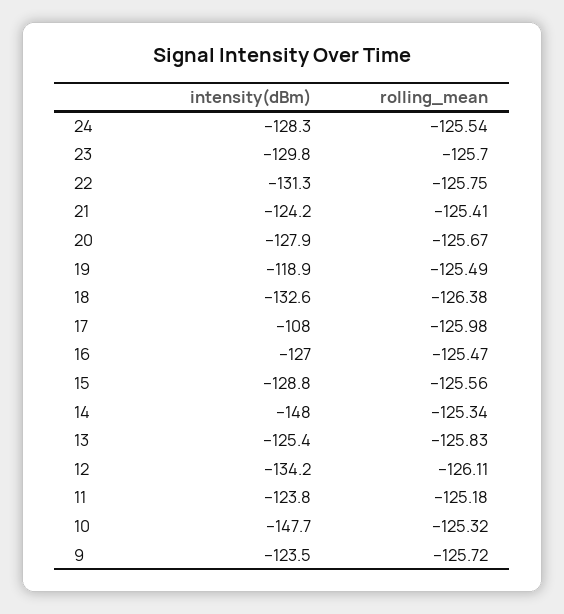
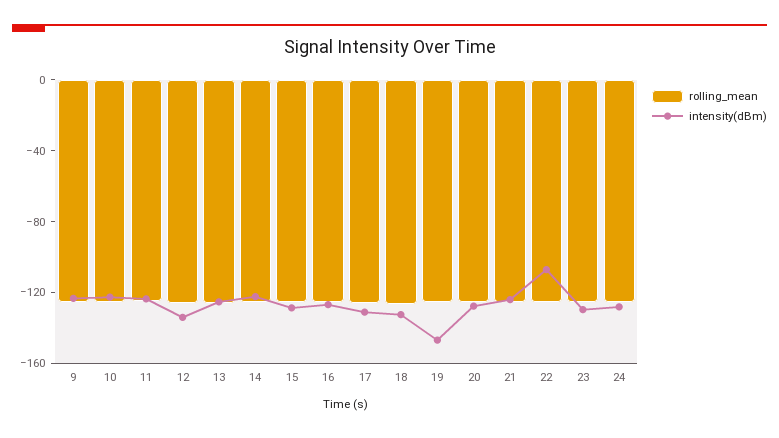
intensity(dBm), 22: -131.3 -> -110
intensity(dBm), 19: -118.9 -> -150
intensity(dBm), 17: -108 -> -130
intensity(dBm), 14: -148 -> -120
intensity(dBm), 10: -147.7 -> -120

